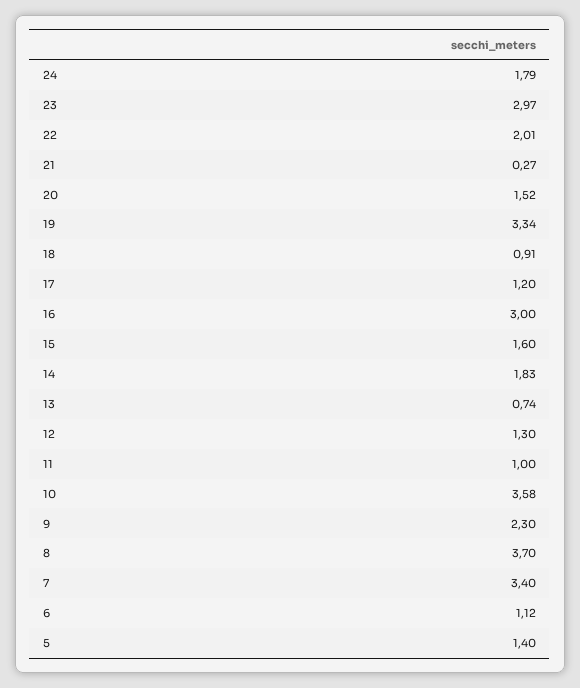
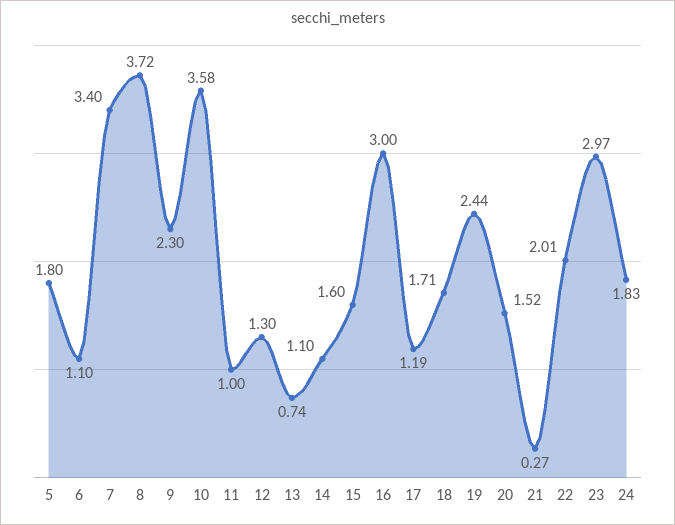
24: 1.79 -> 1.83
19: 3.34 -> 2.44
18: 0.91 -> 1.71
17: 1.2 -> 1.19
14: 1.83 -> 1.1
8: 3.7 -> 3.72
6: 1.12 -> 1.1
5: 1.4 -> 1.8

